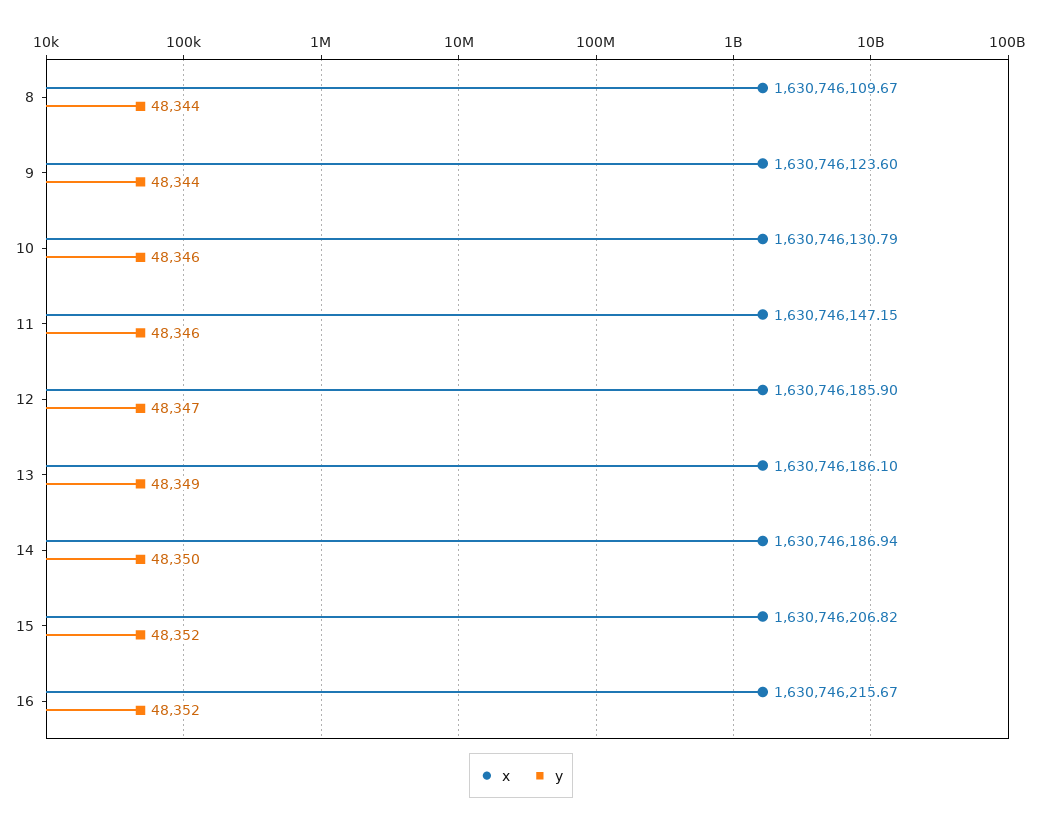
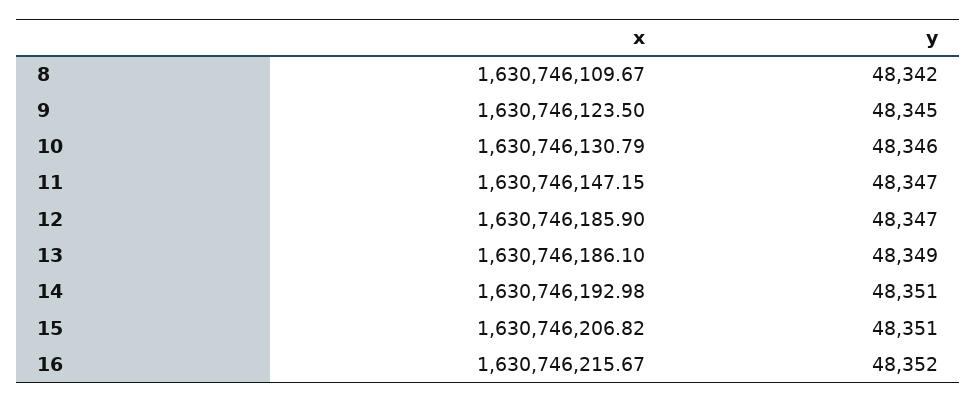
y, 8: 48344 -> 48342
x, 9: 1630746123.6 -> 1630746123.5
y, 9: 48344 -> 48345
y, 11: 48346 -> 48347
x, 14: 1630746186.94 -> 1630746192.98
y, 14: 48350 -> 48351
y, 15: 48352 -> 48351

